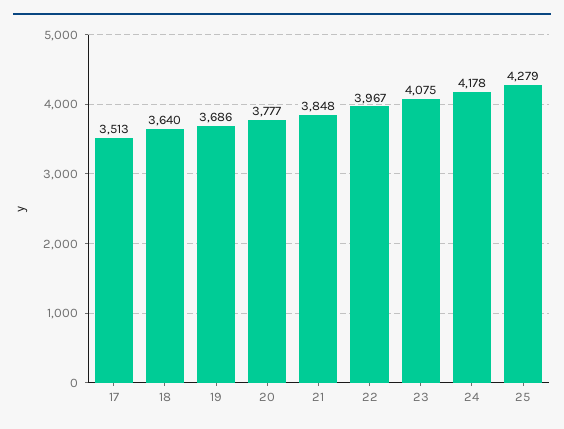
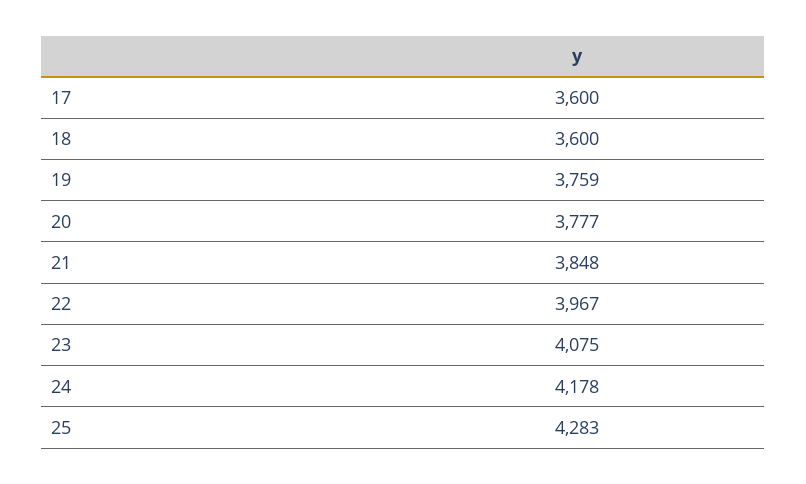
17: 3513 -> 3600
18: 3640 -> 3600
19: 3686 -> 3759
25: 4279 -> 4283

